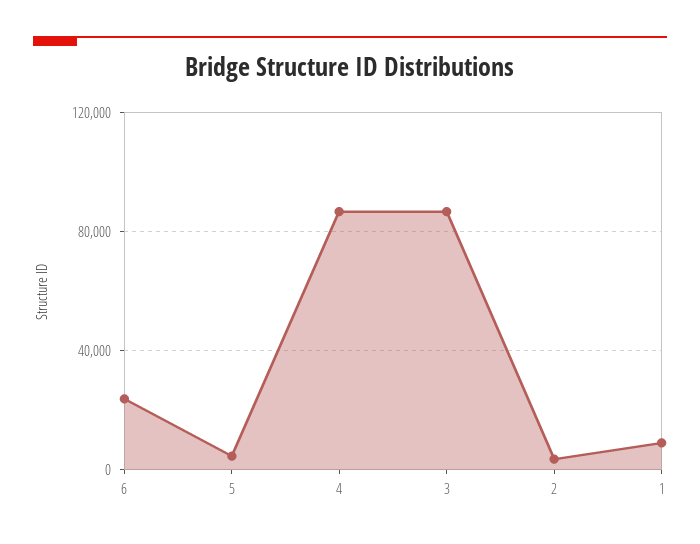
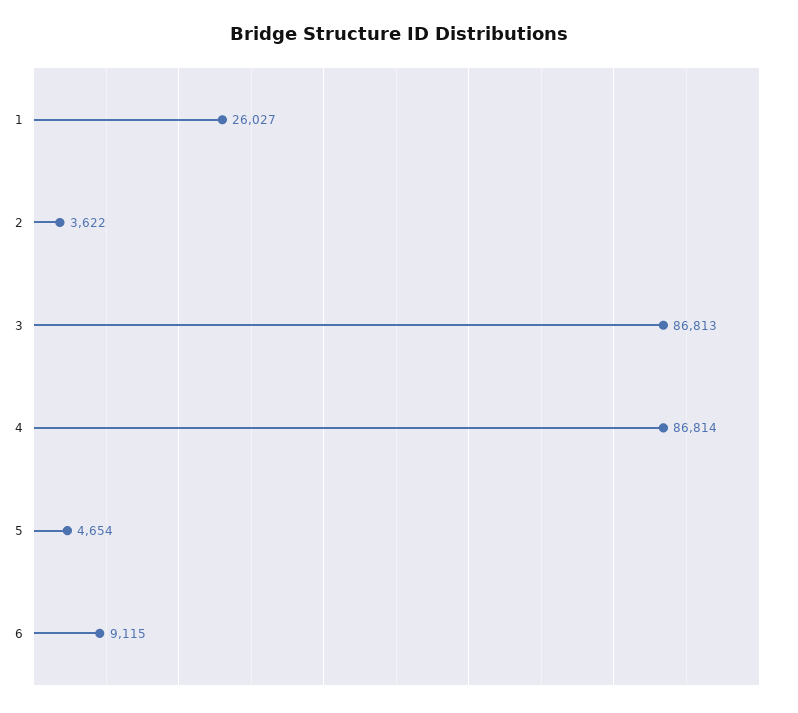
6: 25000 -> 9115
1: 10000 -> 26027

